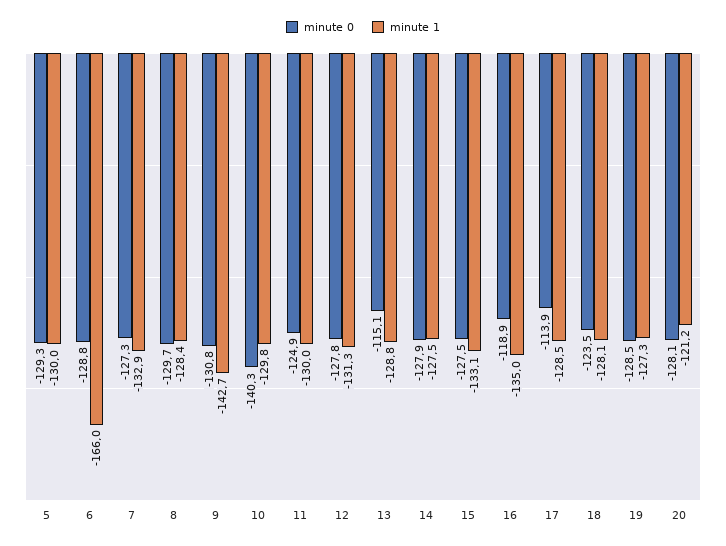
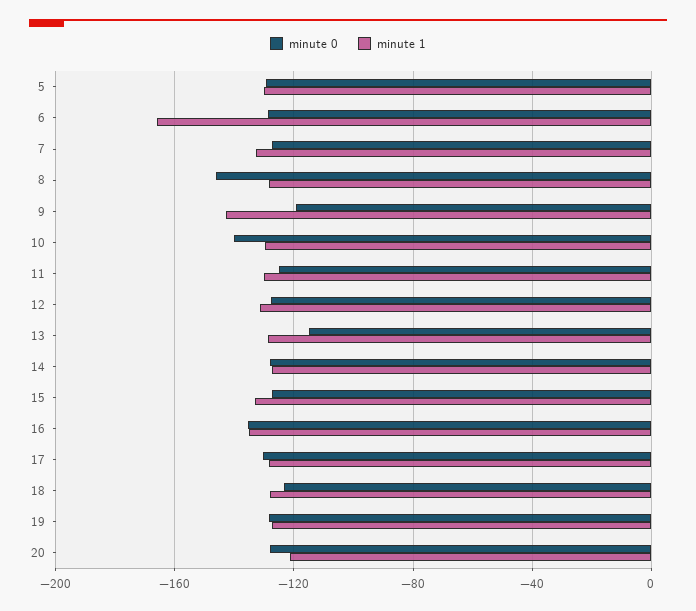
minute 0, 8: -129.7 -> -145
minute 0, 9: -130.8 -> -120
minute 0, 16: -118.9 -> -135
minute 0, 17: -113.9 -> -130

